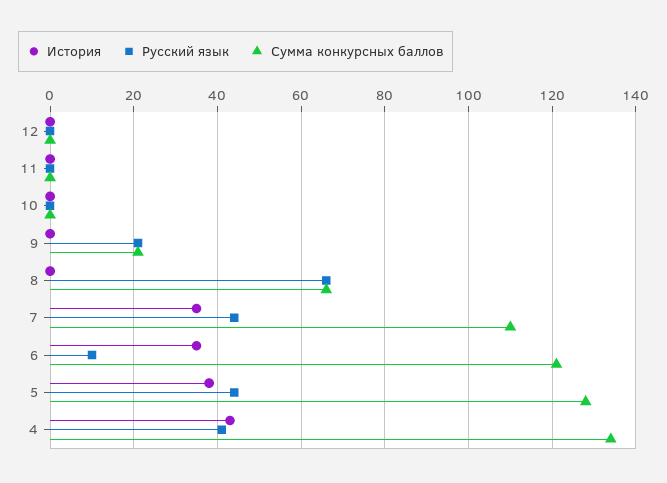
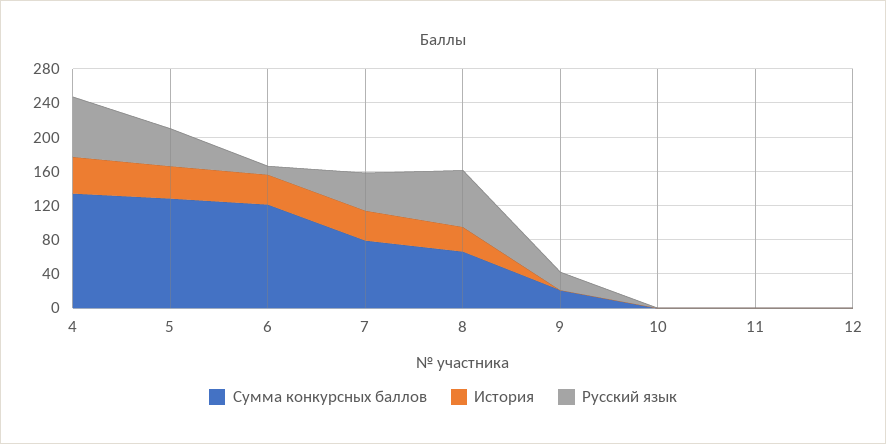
История, 8: 0 -> 30
Сумма конкурсных баллов, 7: 110 -> 80
Русский язык, 4: 40 -> 70

